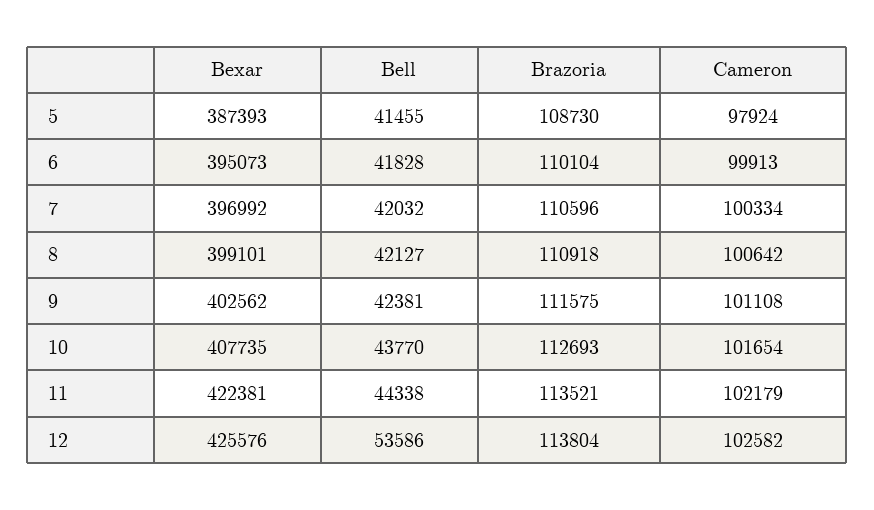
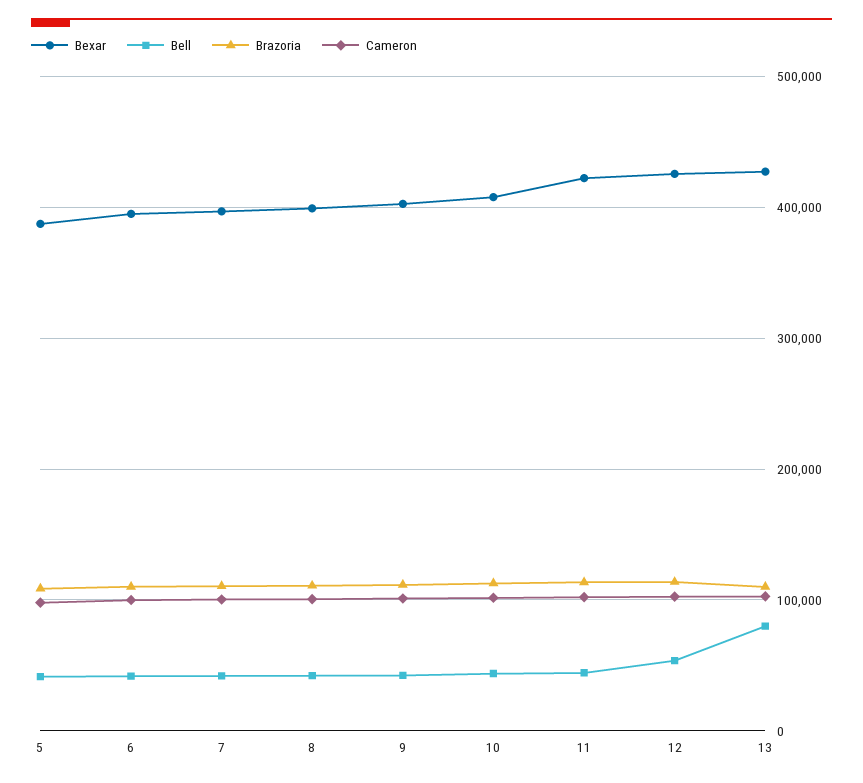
Bexar, 13: none -> 430000
Bell, 13: none -> 80000
Brazoria, 13: none -> 110000
Cameron, 13: none -> 100000

